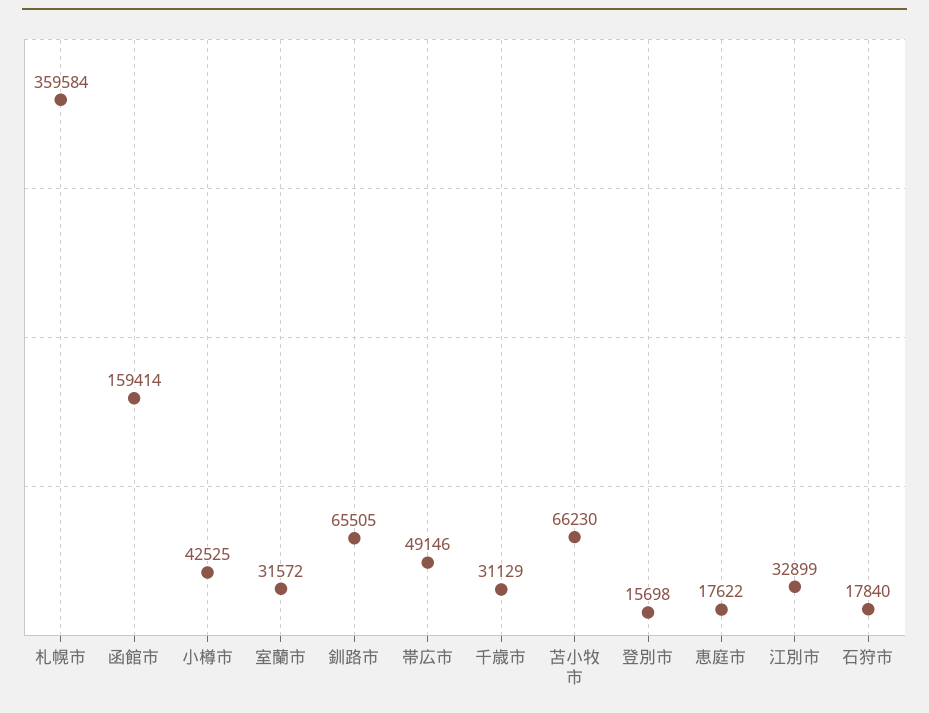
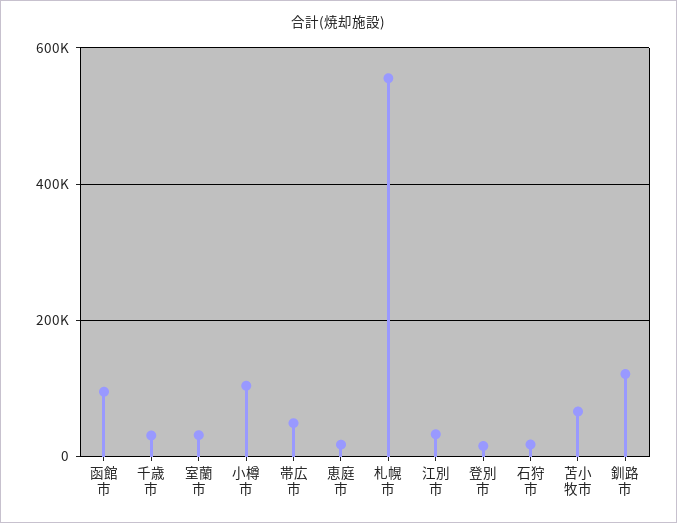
札幌市: 359584 -> 560000
函館市: 159414 -> 100000
小樽市: 42525 -> 100000
釧路市: 65505 -> 120000

